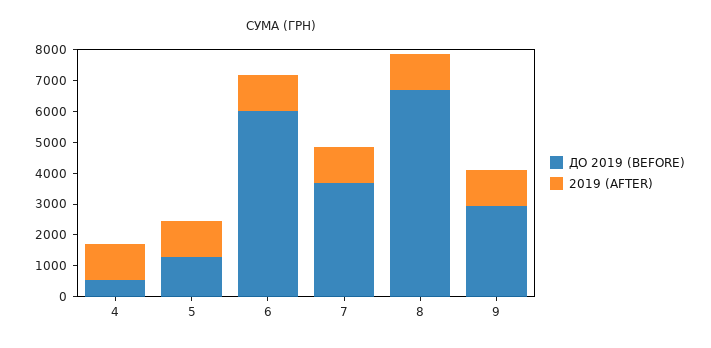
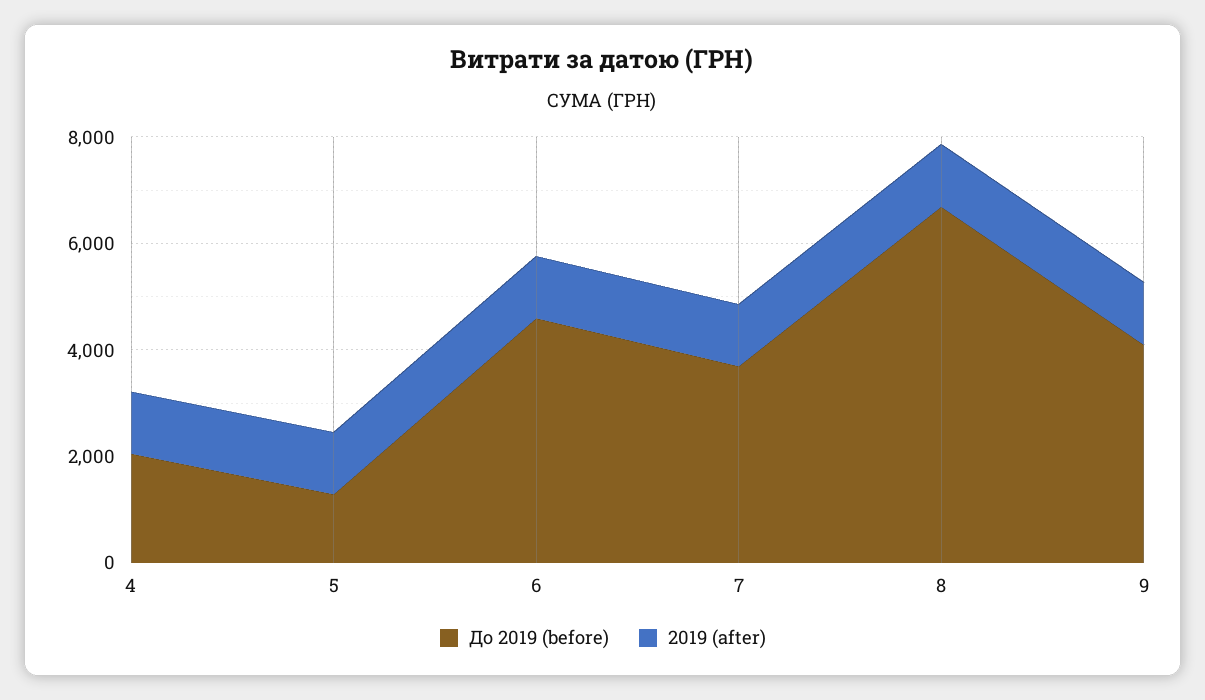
ДО 2019 (BEFORE), 4: 500 -> 2000
ДО 2019 (BEFORE), 6: 6000 -> 4500
ДО 2019 (BEFORE), 9: 3000 -> 4000

